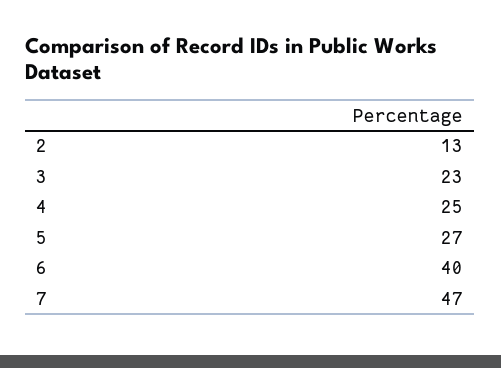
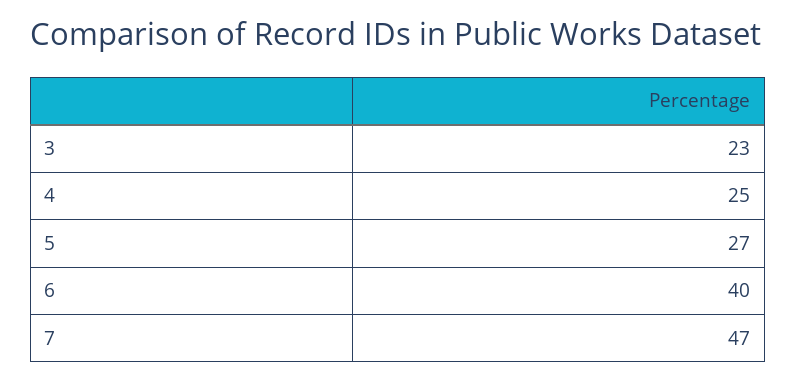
2: 13 -> none

